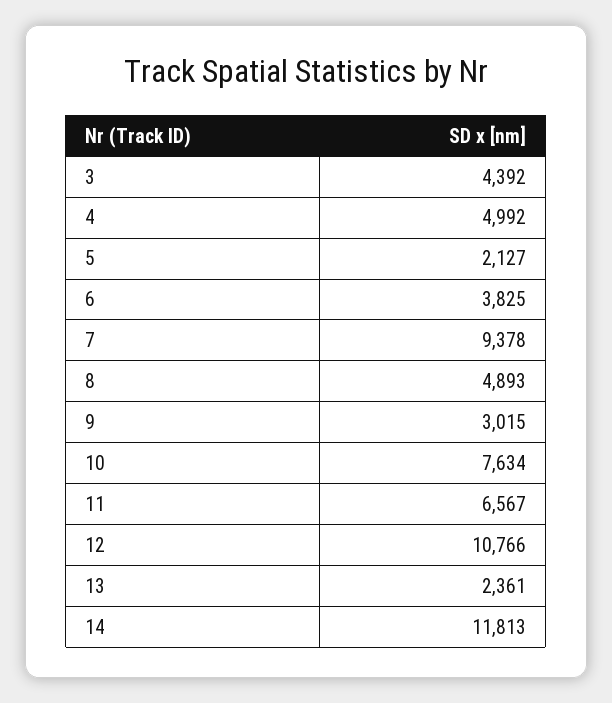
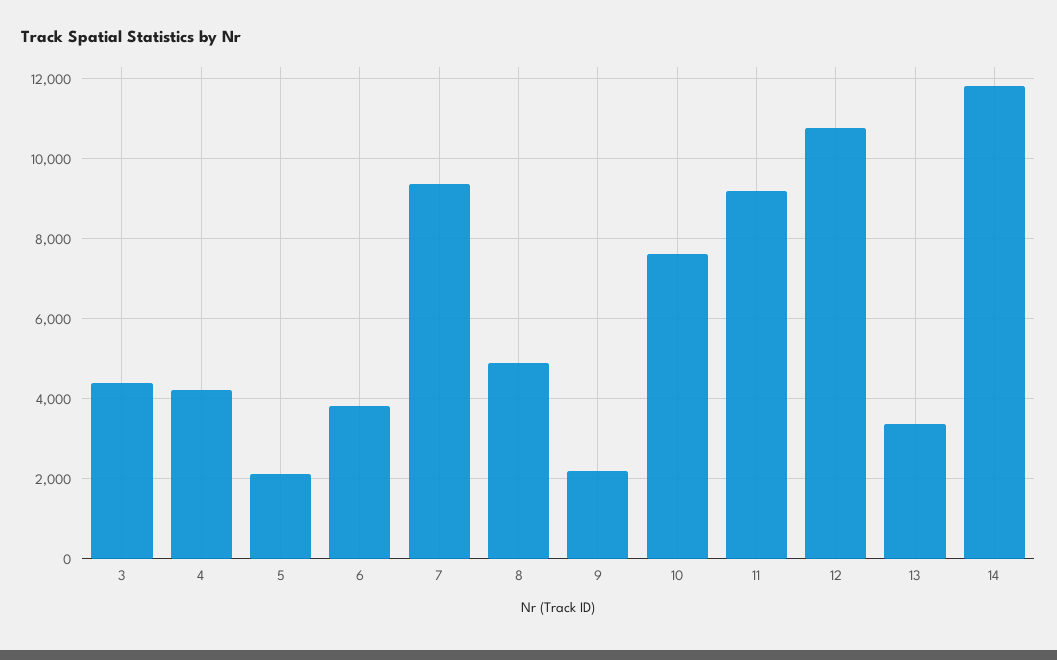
4: 4992 -> 4200
9: 3015 -> 2200
11: 6567 -> 9200
13: 2361 -> 3400

